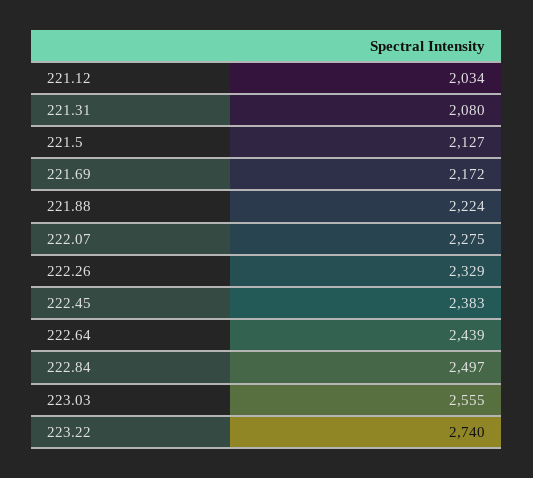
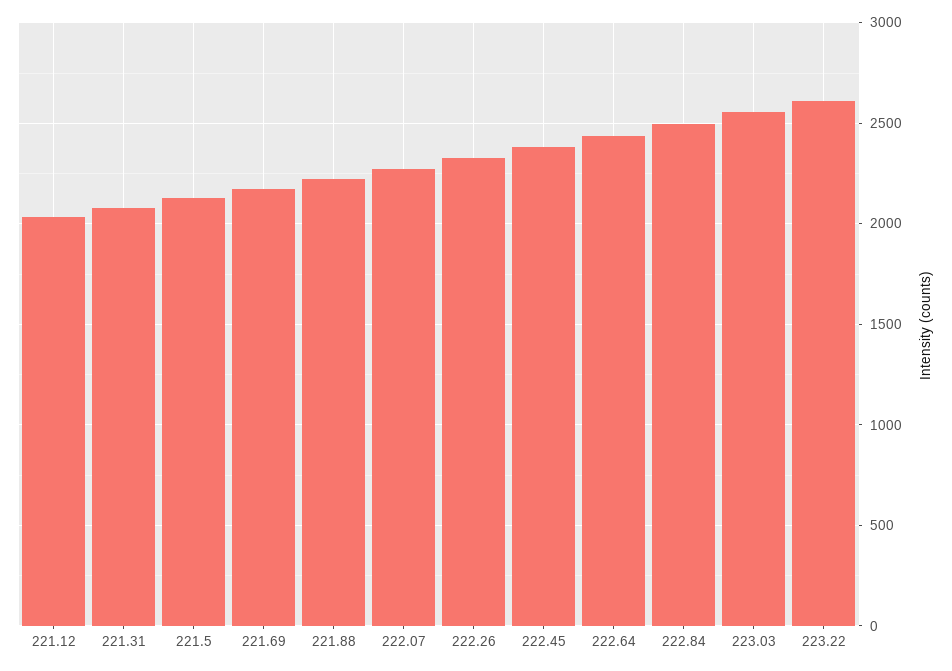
223.22: 2740 -> 2600

